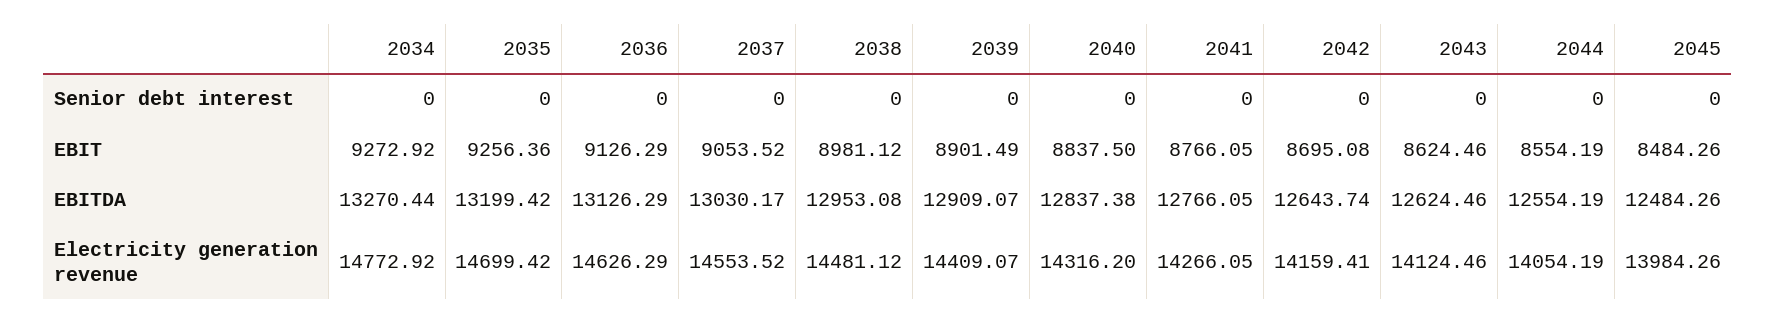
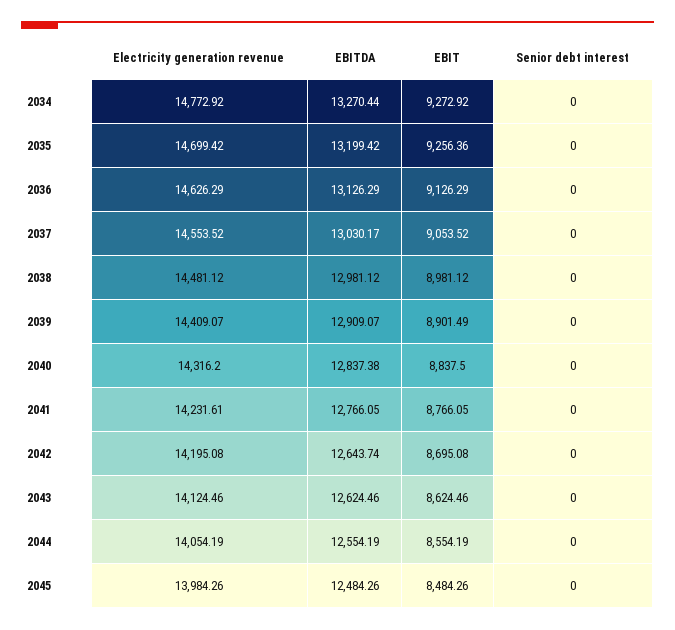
2038, EBITDA: 12953.08 -> 12981.12
2041, Electricity generation revenue: 14266.05 -> 14231.61
2042, Electricity generation revenue: 14159.41 -> 14195.08

